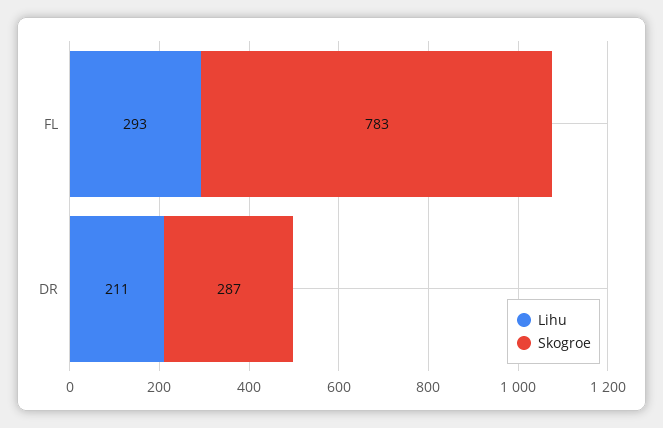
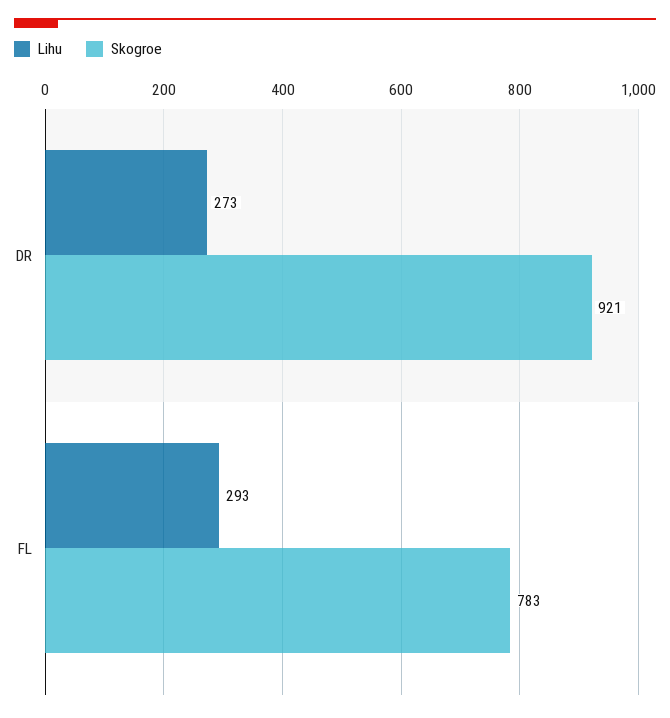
Lihu, DR: 211 -> 273
Skogroe, DR: 287 -> 921

